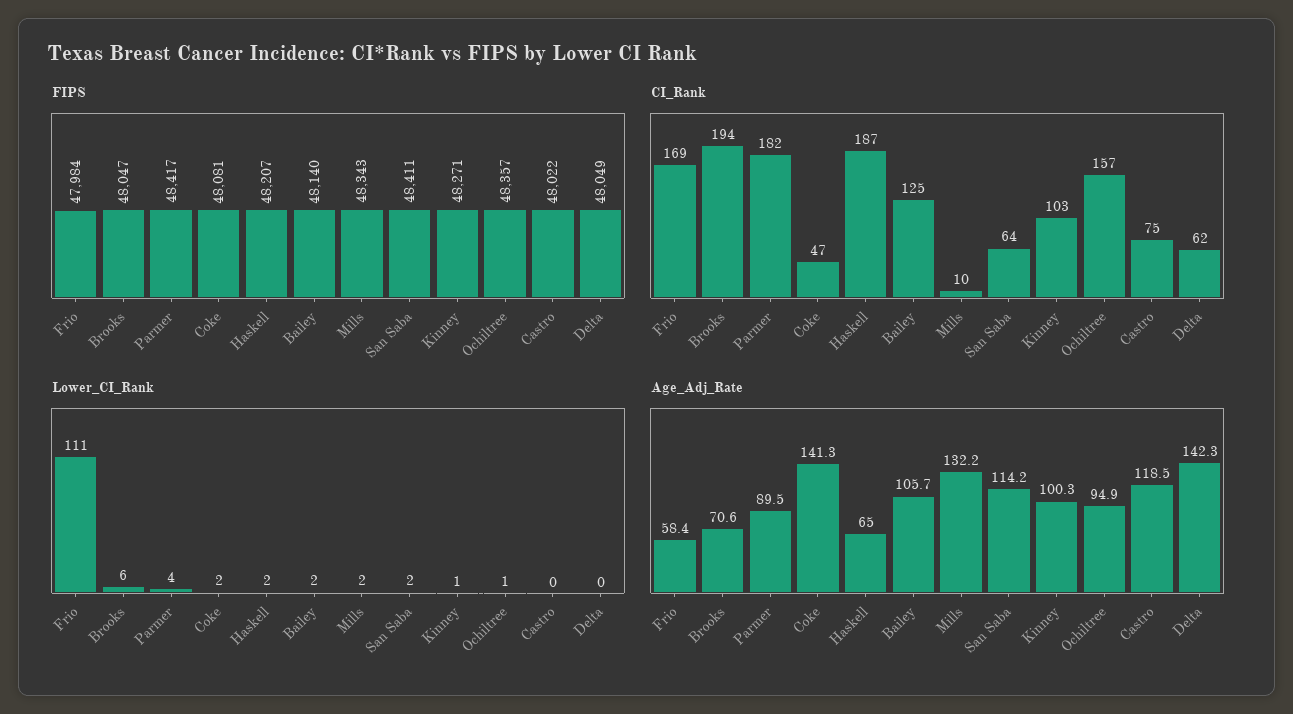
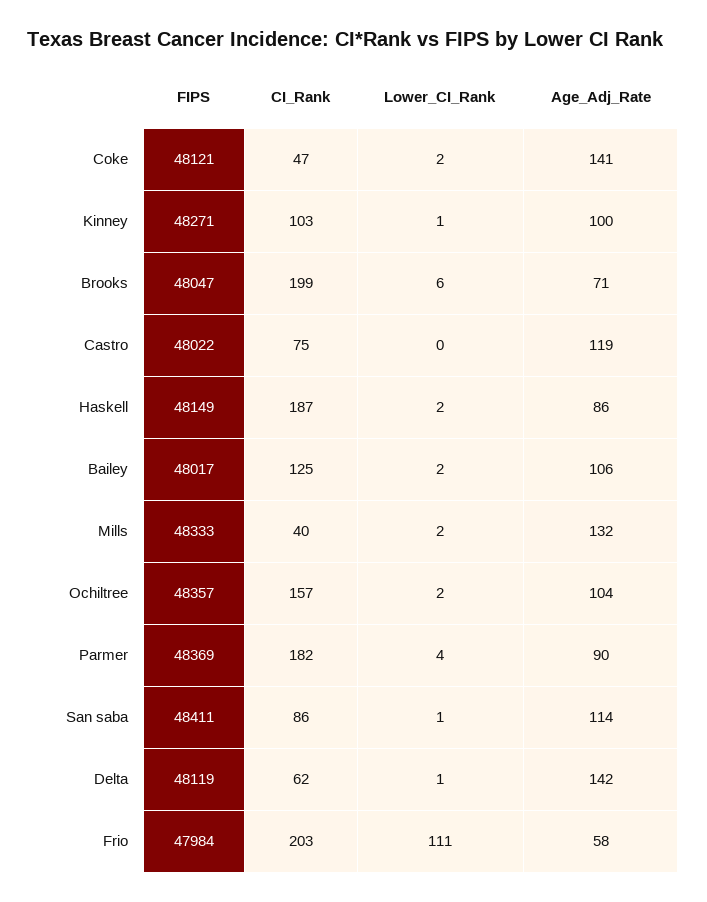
FIPS, Parmer: 48417 -> 48369
FIPS, Coke: 48081 -> 48121
FIPS, Haskell: 48207 -> 48149
FIPS, Bailey: 48140 -> 48017
FIPS, Mills: 48343 -> 48333
FIPS, Delta: 48049 -> 48119
CI_Rank, Frio: 169 -> 203
CI_Rank, Brooks: 194 -> 199
CI_Rank, Mills: 10 -> 40
CI_Rank, San Saba: 64 -> 86
Lower_CI_Rank, San Saba: 2 -> 1
Lower_CI_Rank, Ochiltree: 1 -> 2
Lower_CI_Rank, Delta: 0 -> 1
Age_Adj_Rate, Haskell: 65 -> 86
Age_Adj_Rate, Ochiltree: 94.9 -> 104

